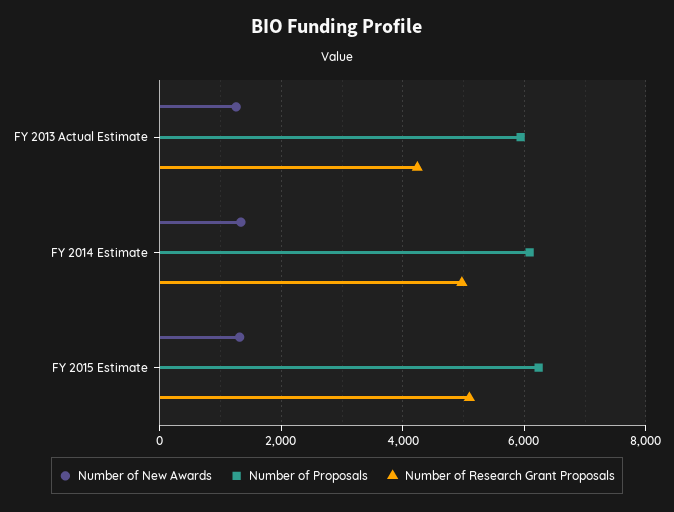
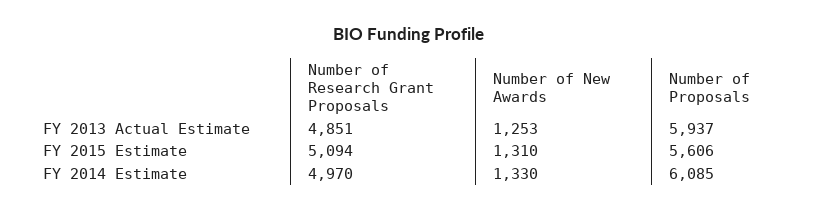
Number of Research Grant Proposals, FY 2013 Actual Estimate: 4200 -> 4851
Number of Proposals, FY 2015 Estimate: 6200 -> 5606

